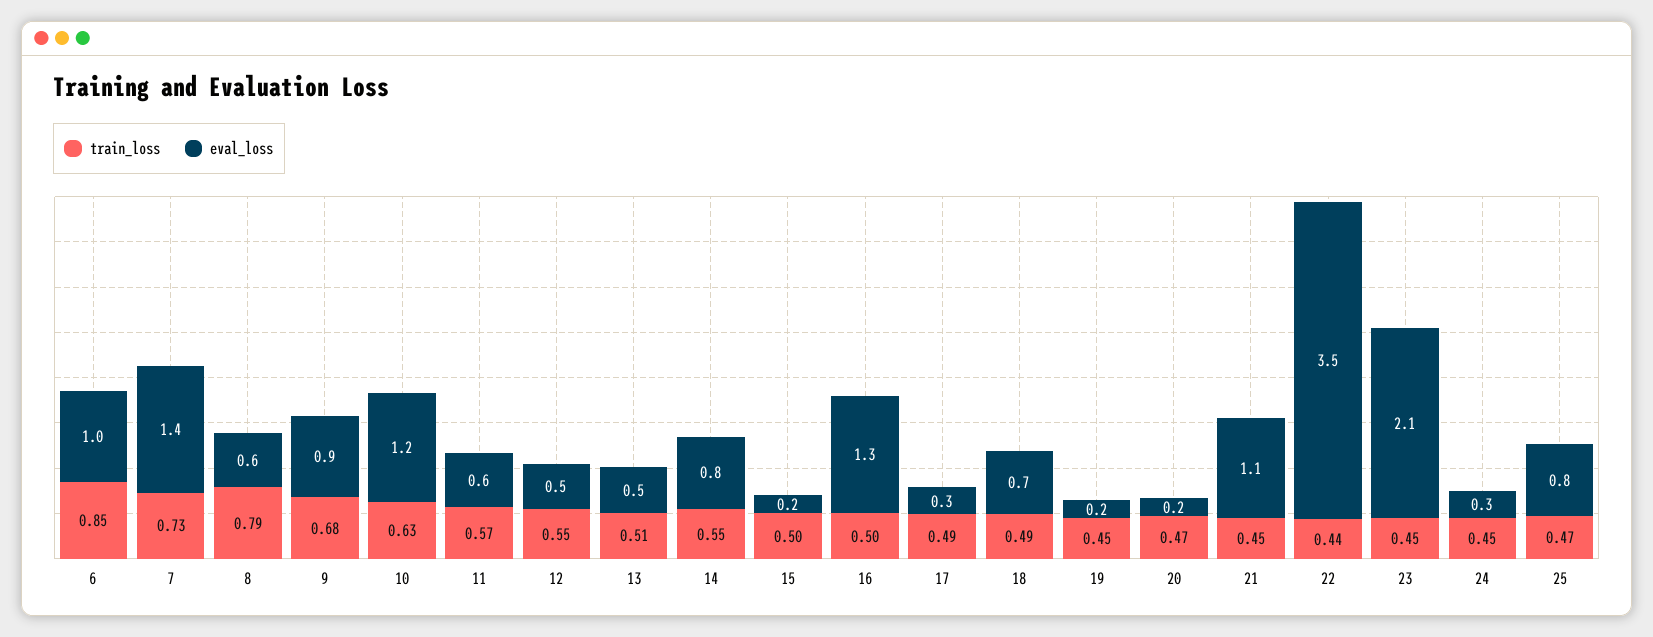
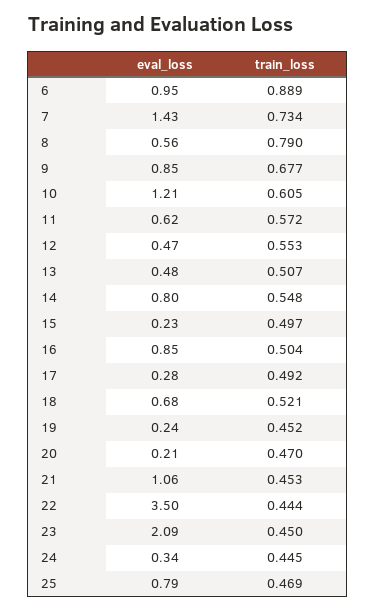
train_loss, 6: 0.85 -> 0.889
train_loss, 10: 0.63 -> 0.605
eval_loss, 16: 1.3 -> 0.85
train_loss, 18: 0.49 -> 0.521

